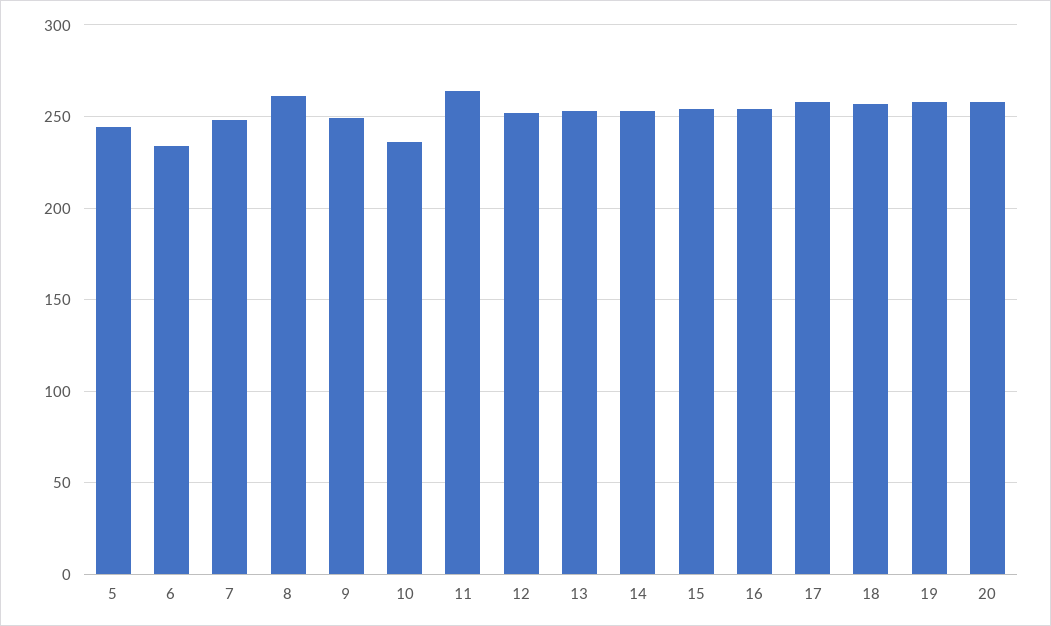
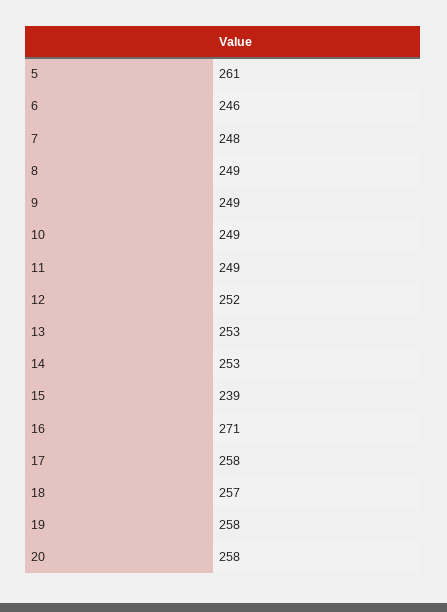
5: 245 -> 261
6: 235 -> 246
8: 260 -> 249
10: 235 -> 249
11: 265 -> 249
15: 255 -> 239
16: 255 -> 271

